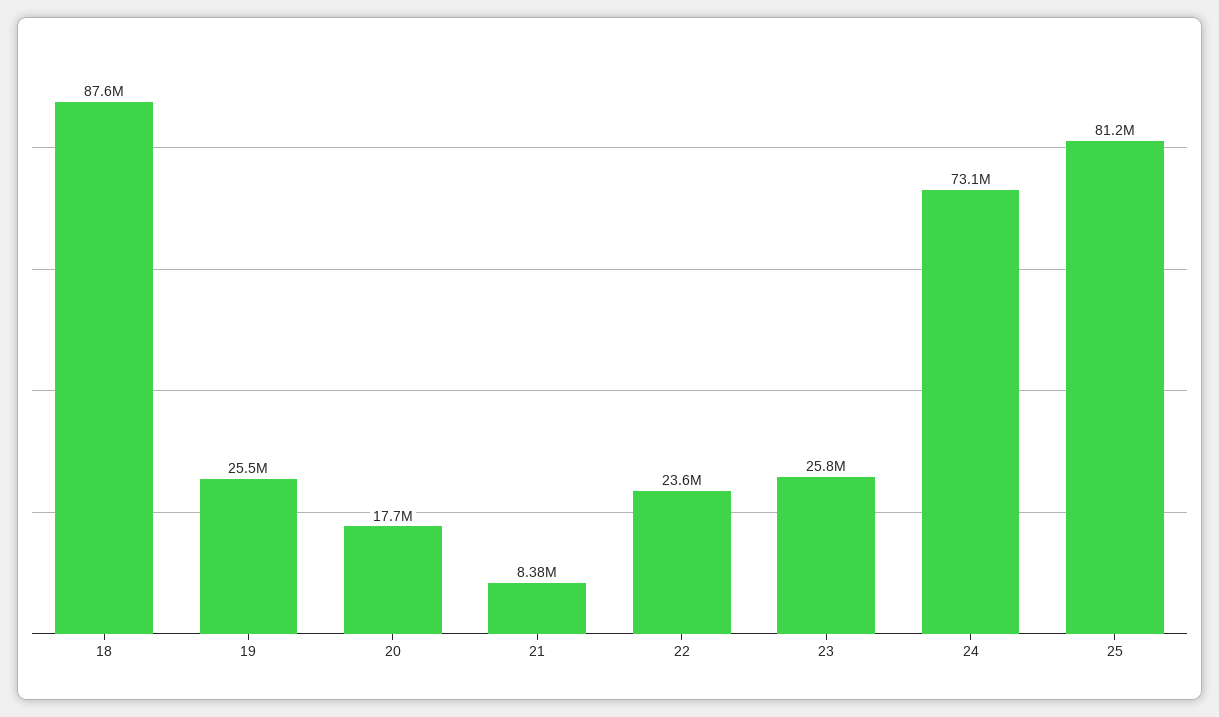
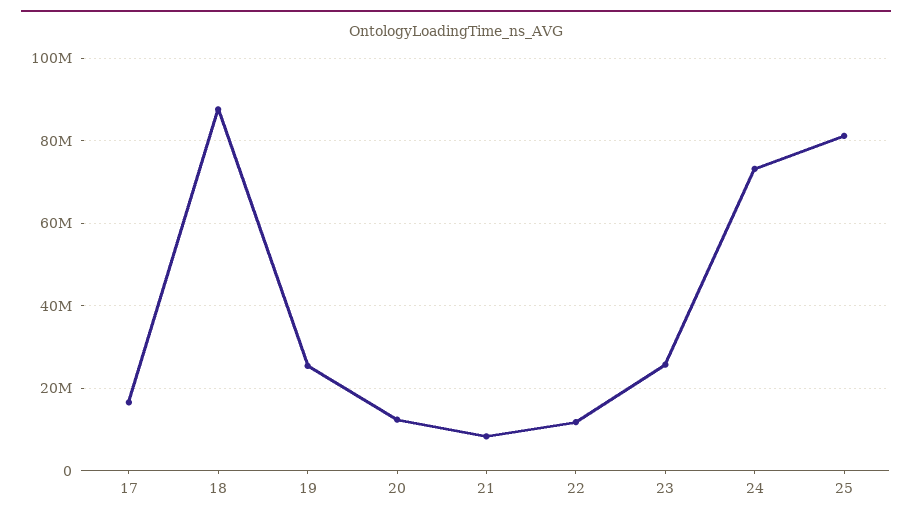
20: 17700000 -> 12000000
22: 23600000 -> 12000000
17: none -> 16000000

